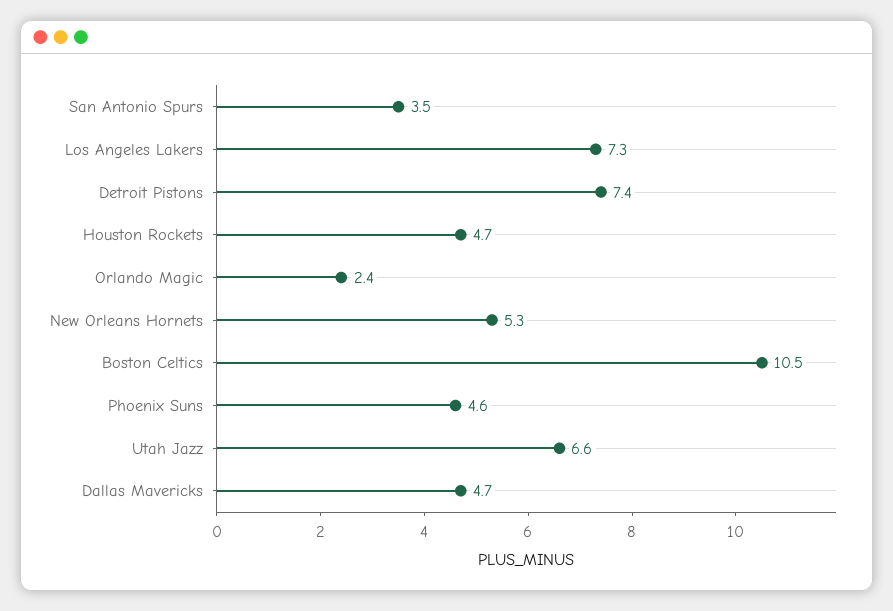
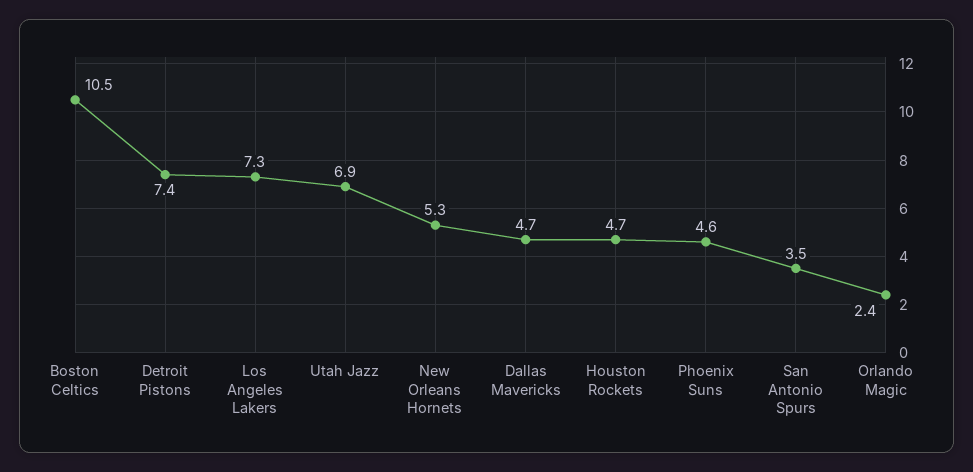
Utah Jazz: 6.6 -> 6.9

